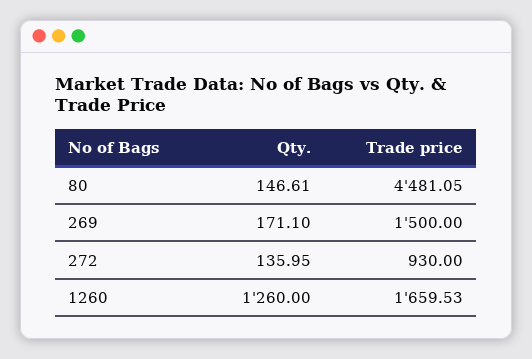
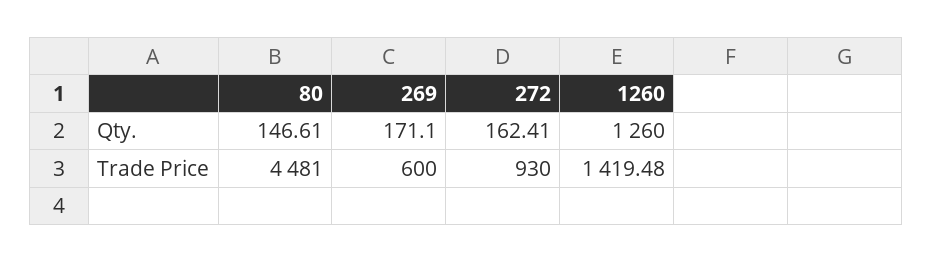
Trade price, 80: 4481.05 -> 4481
Trade price, 269: 1500 -> 600
Qty., 272: 135.95 -> 162.41
Trade price, 1260: 1659.53 -> 1419.48

